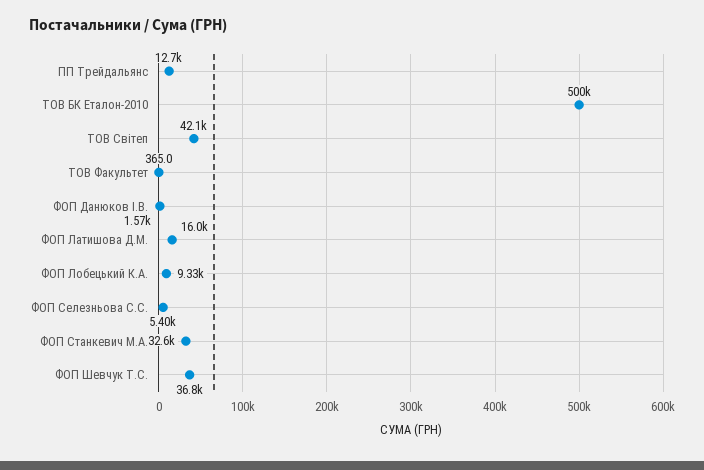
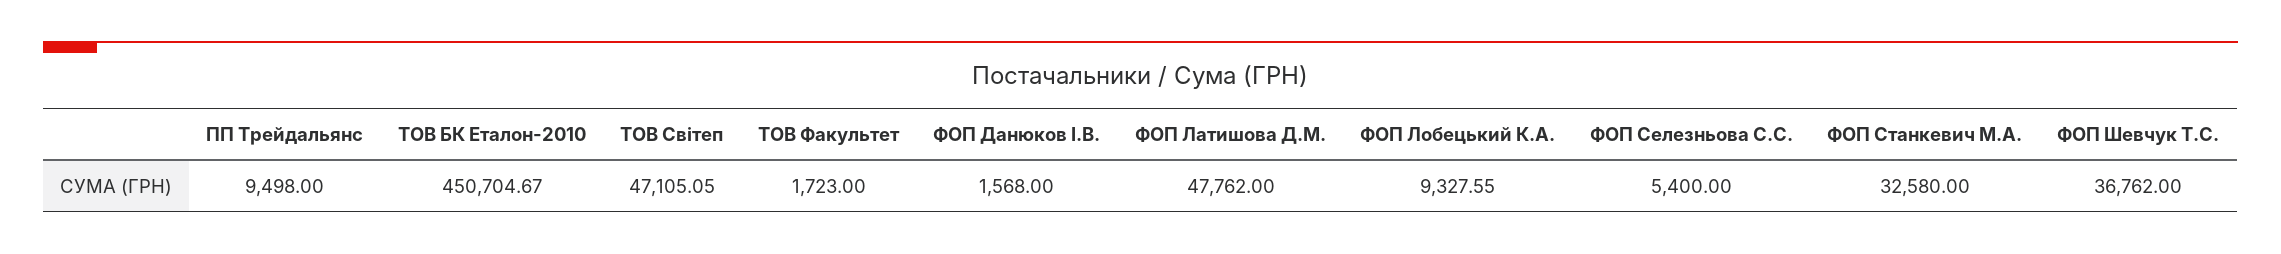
ПП Трейдальянс: 12700 -> 9498
ТОВ БК Еталон-2010: 500000 -> 450704.67
ТОВ Світеп: 42100 -> 47105.05
ТОВ Факультет: 365 -> 1723
ФОП Латишова Д.М.: 16000 -> 47762

